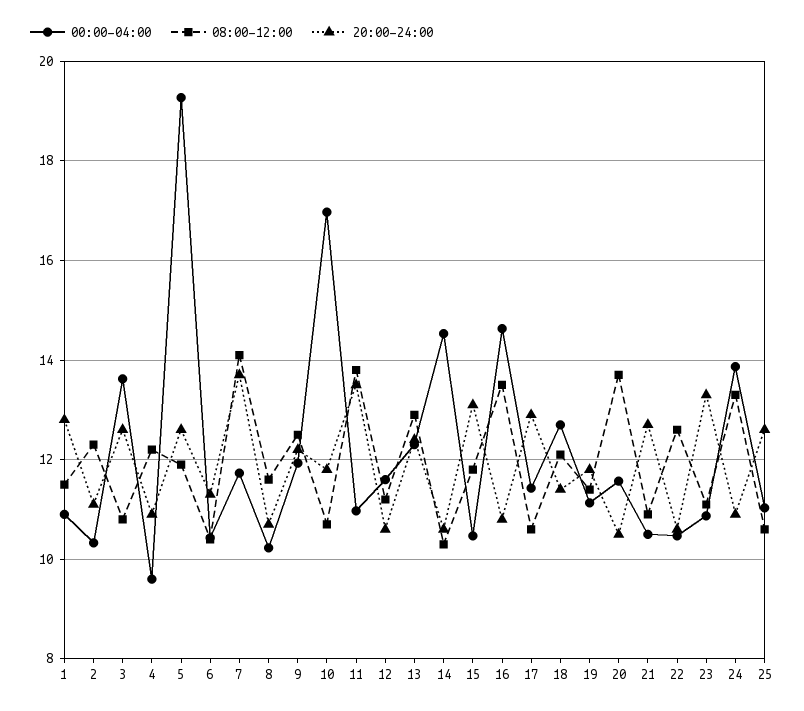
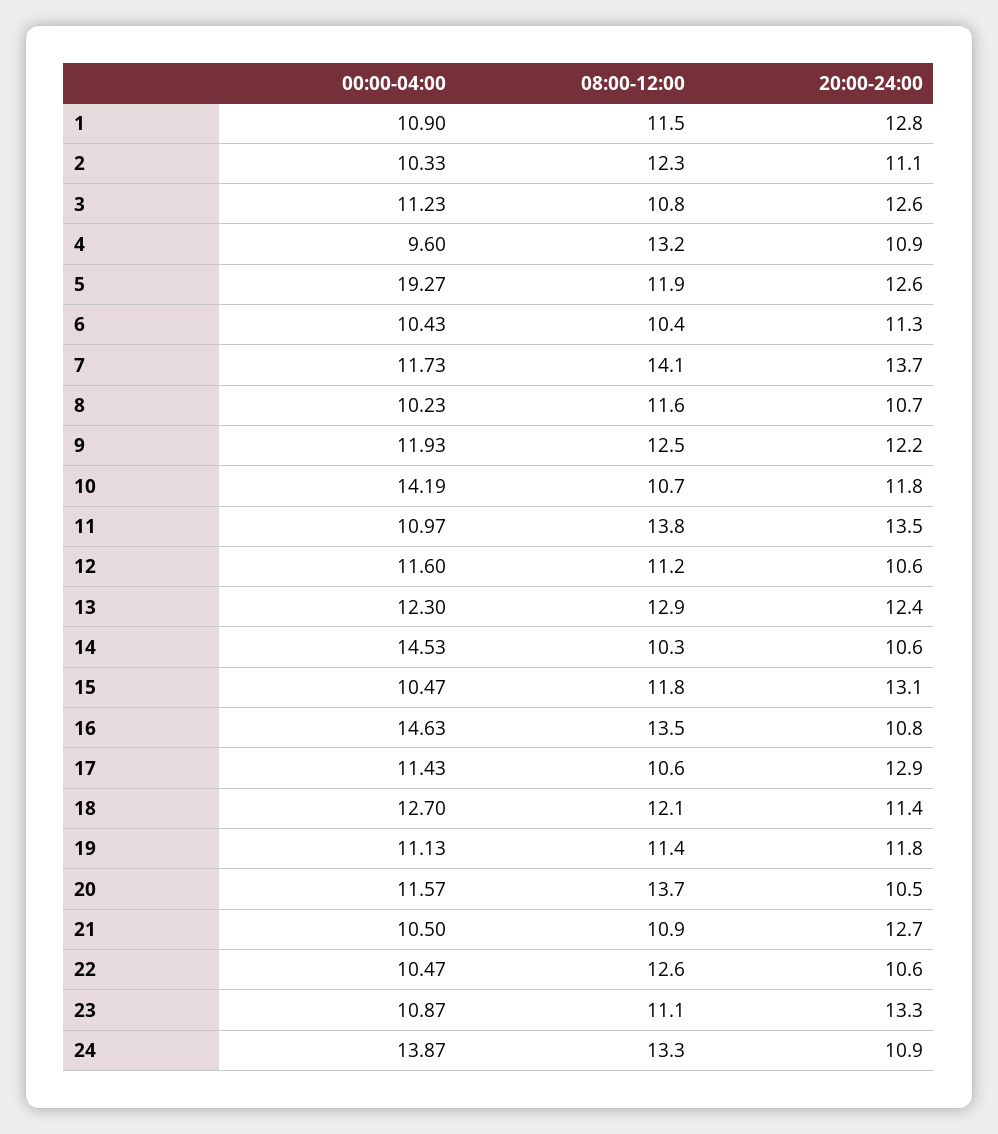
00:00-04:00, 3: 13.6 -> 11.23
08:00-12:00, 4: 12.2 -> 13.2
00:00-04:00, 10: 17 -> 14.19
00:00-04:00, 25: 11 -> none
08:00-12:00, 25: 10.6 -> none
20:00-24:00, 25: 12.6 -> none

